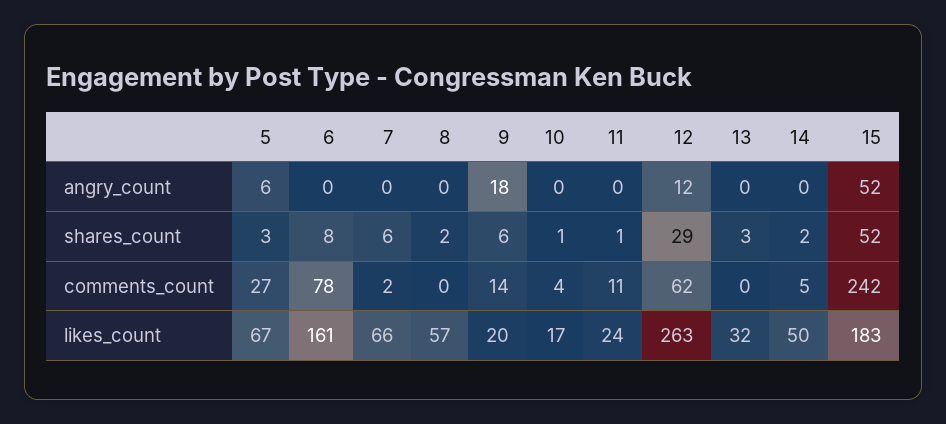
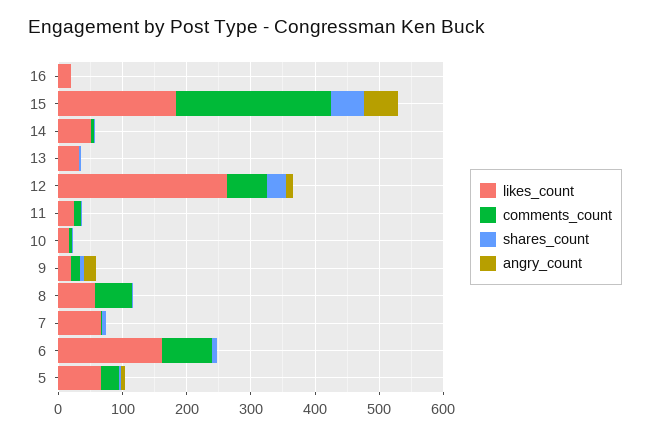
comments_count, 8: 0 -> 60
likes_count, 16: none -> 20
comments_count, 16: none -> 0
shares_count, 16: none -> 0
angry_count, 16: none -> 0

